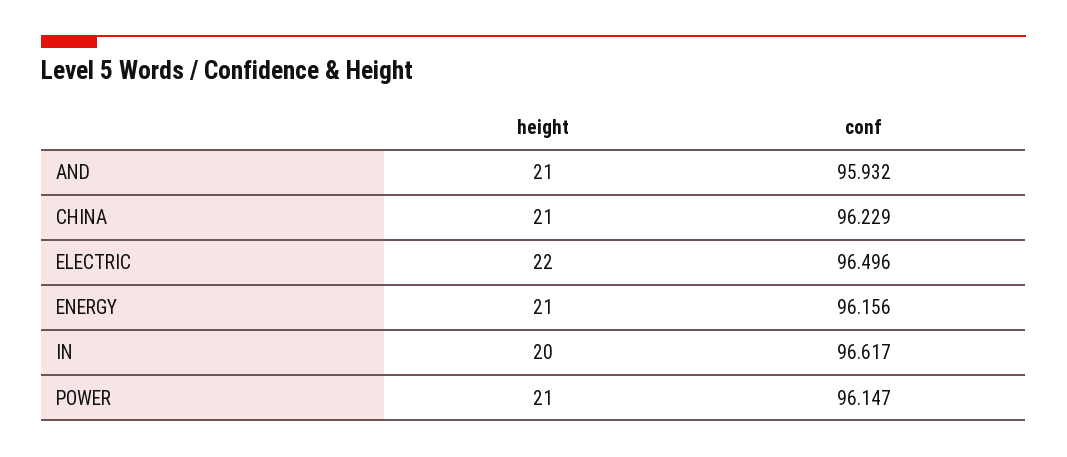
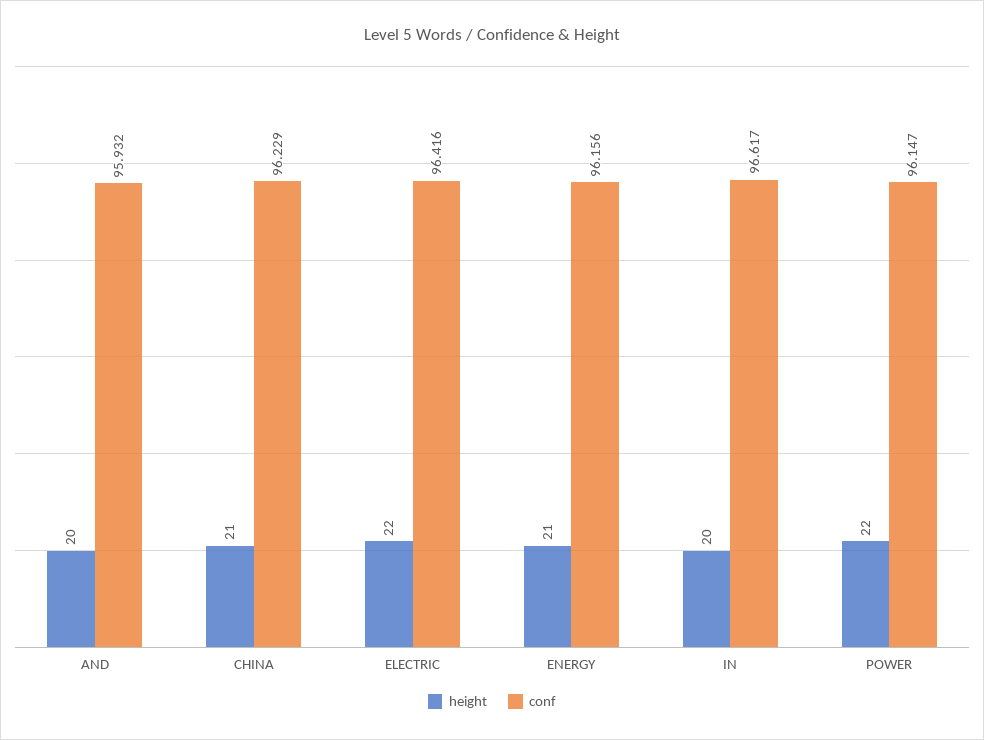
height, AND: 21 -> 20
conf, ELECTRIC: 96.496 -> 96.416
height, POWER: 21 -> 22

